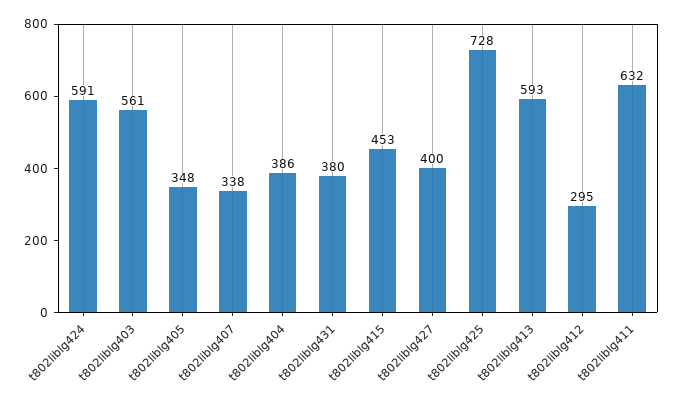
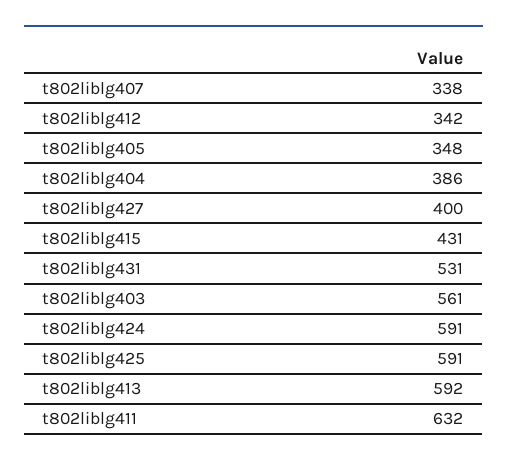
t802liblg431: 380 -> 531
t802liblg415: 453 -> 431
t802liblg425: 728 -> 591
t802liblg413: 593 -> 592
t802liblg412: 295 -> 342

